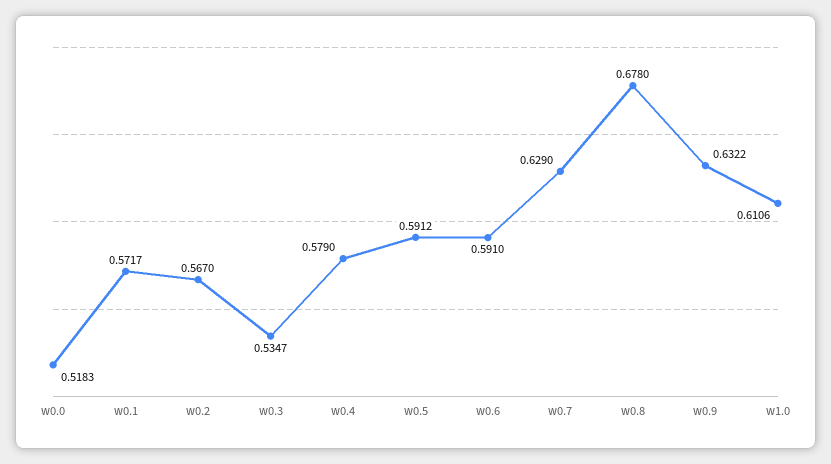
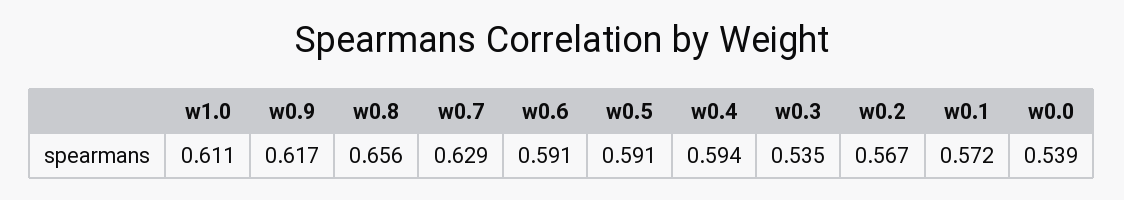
w0.0: 0.5183 -> 0.539
w0.4: 0.579 -> 0.594
w0.8: 0.678 -> 0.656
w0.9: 0.6322 -> 0.617

